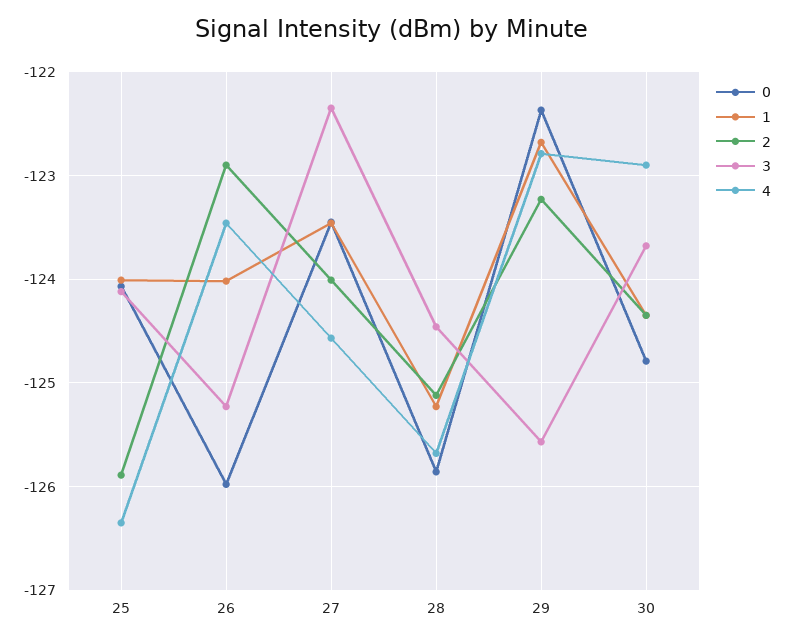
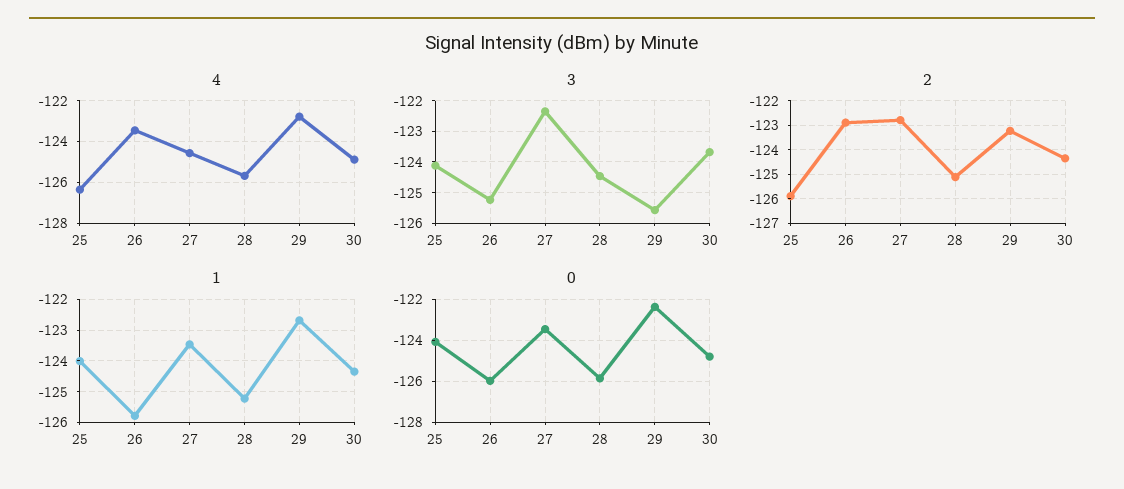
1, 26: -124 -> -125.8
2, 27: -124 -> -122.75
4, 30: -122.9 -> -125

